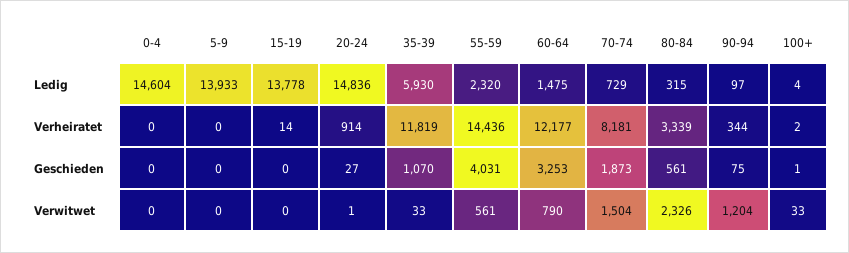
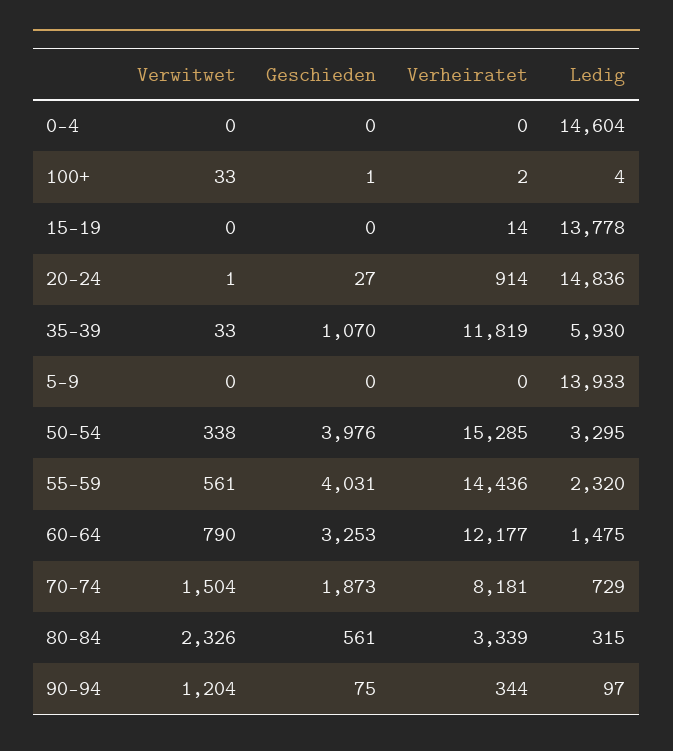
50-54, Verwitwet: none -> 338
50-54, Geschieden: none -> 3976
50-54, Verheiratet: none -> 15285
50-54, Ledig: none -> 3295

